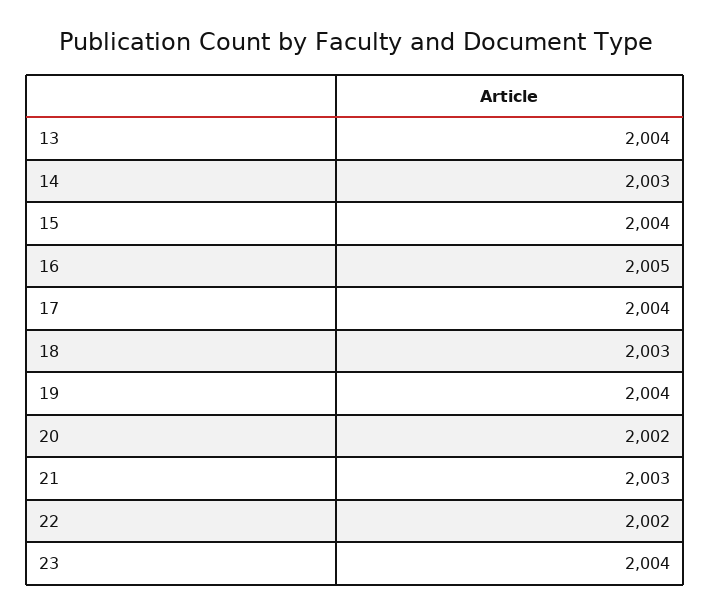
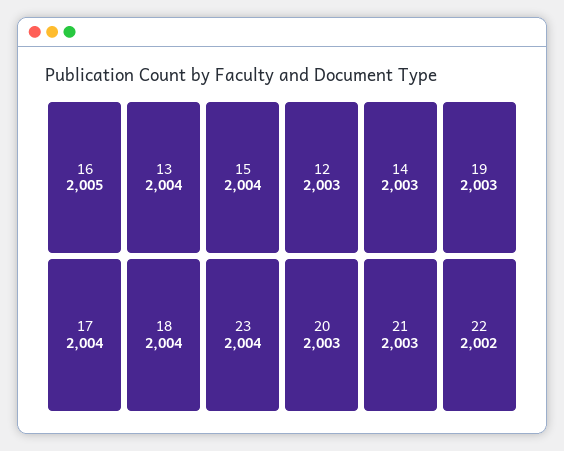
18: 2003 -> 2004
19: 2004 -> 2003
20: 2002 -> 2003
12: none -> 2003

